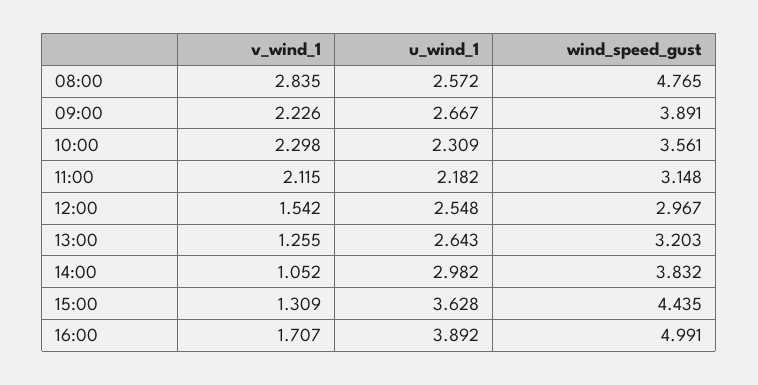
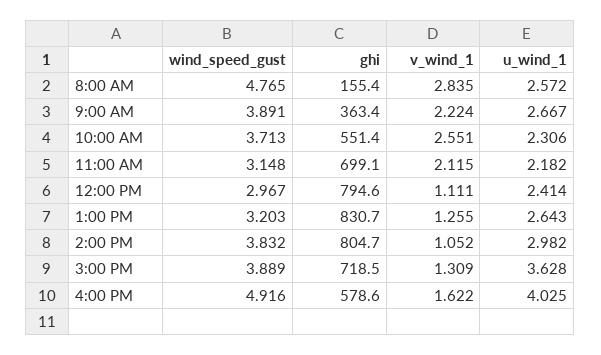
v_wind_1, 09:00: 2.226 -> 2.224
v_wind_1, 10:00: 2.298 -> 2.551
u_wind_1, 10:00: 2.309 -> 2.306
wind_speed_gust, 10:00: 3.561 -> 3.713
v_wind_1, 12:00: 1.542 -> 1.111
u_wind_1, 12:00: 2.548 -> 2.414
wind_speed_gust, 15:00: 4.435 -> 3.889
v_wind_1, 16:00: 1.707 -> 1.622
u_wind_1, 16:00: 3.892 -> 4.025
wind_speed_gust, 16:00: 4.991 -> 4.916
ghi, 08:00: none -> 155.4
ghi, 09:00: none -> 363.4
ghi, 10:00: none -> 551.4
ghi, 11:00: none -> 699.1
ghi, 12:00: none -> 794.6
ghi, 13:00: none -> 830.7
ghi, 14:00: none -> 804.7
ghi, 15:00: none -> 718.5
ghi, 16:00: none -> 578.6

